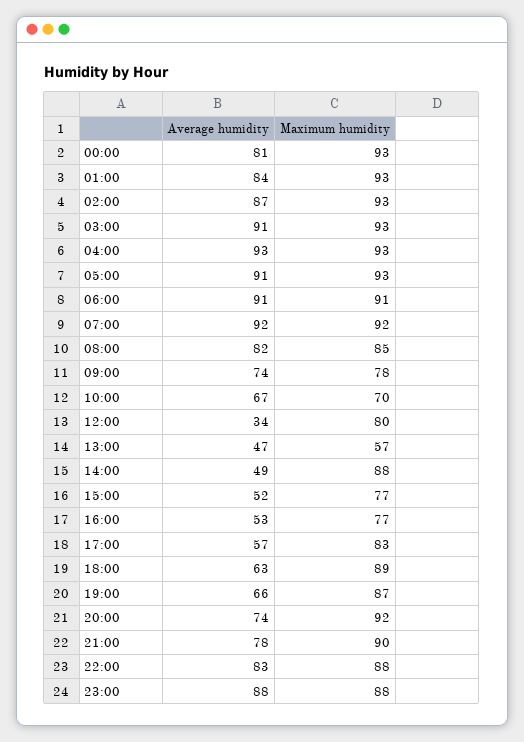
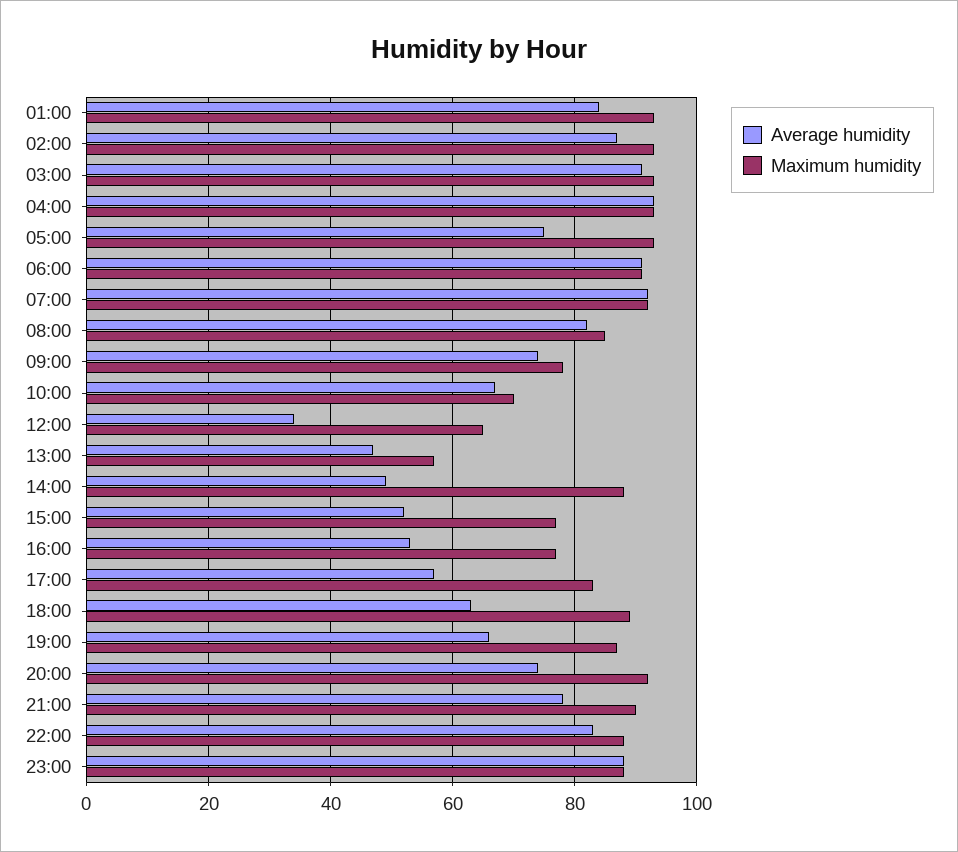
Average humidity, 00:00: 81 -> none
Maximum humidity, 00:00: 93 -> none
Average humidity, 05:00: 91 -> 75
Maximum humidity, 12:00: 80 -> 65

